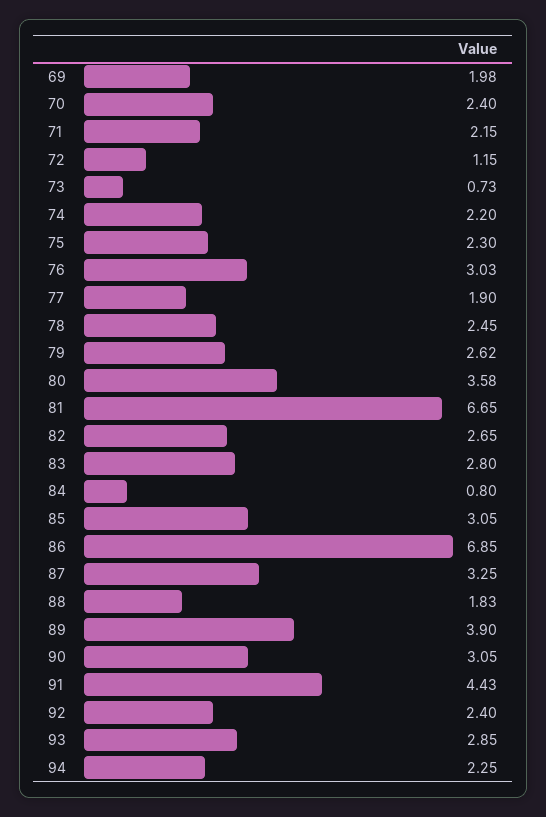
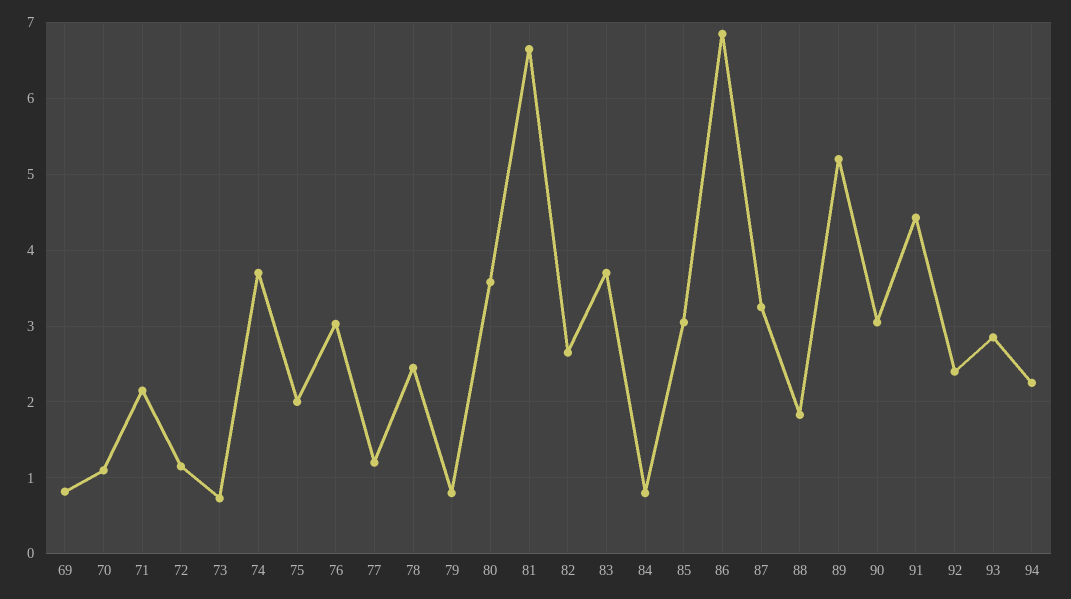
69: 1.98 -> 0.8
70: 2.4 -> 1.1
74: 2.2 -> 3.7
75: 2.3 -> 2
77: 1.9 -> 1.2
79: 2.62 -> 0.8
83: 2.8 -> 3.7
89: 3.9 -> 5.2

